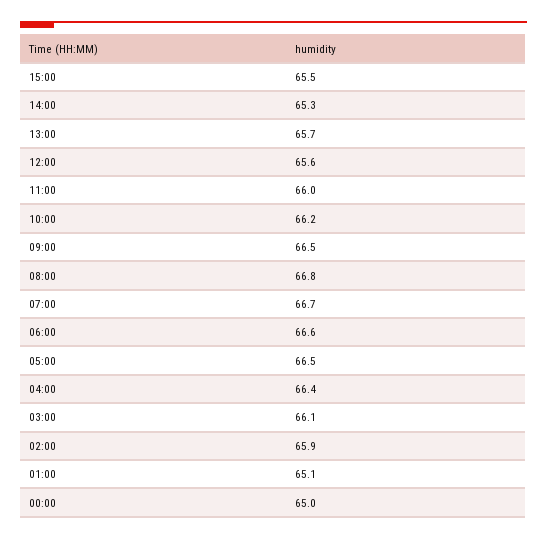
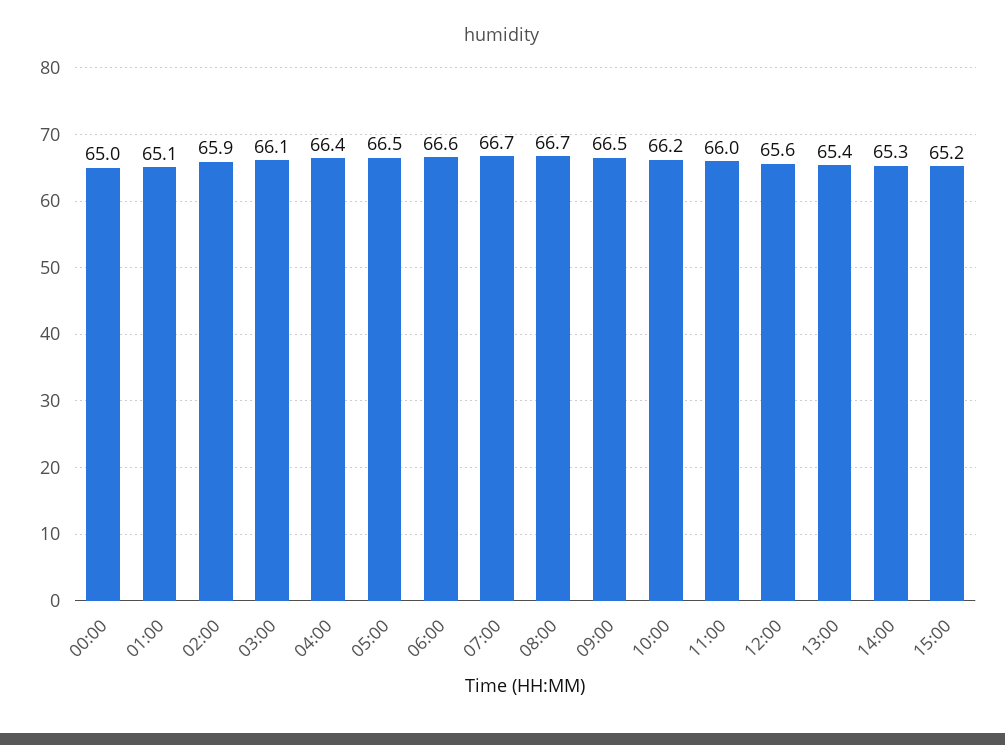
15:00: 65.5 -> 65.2
13:00: 65.7 -> 65.4
08:00: 66.8 -> 66.7

